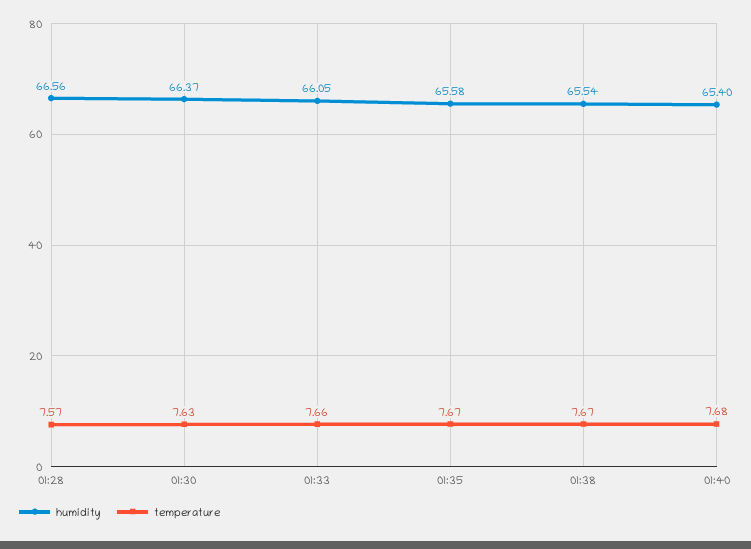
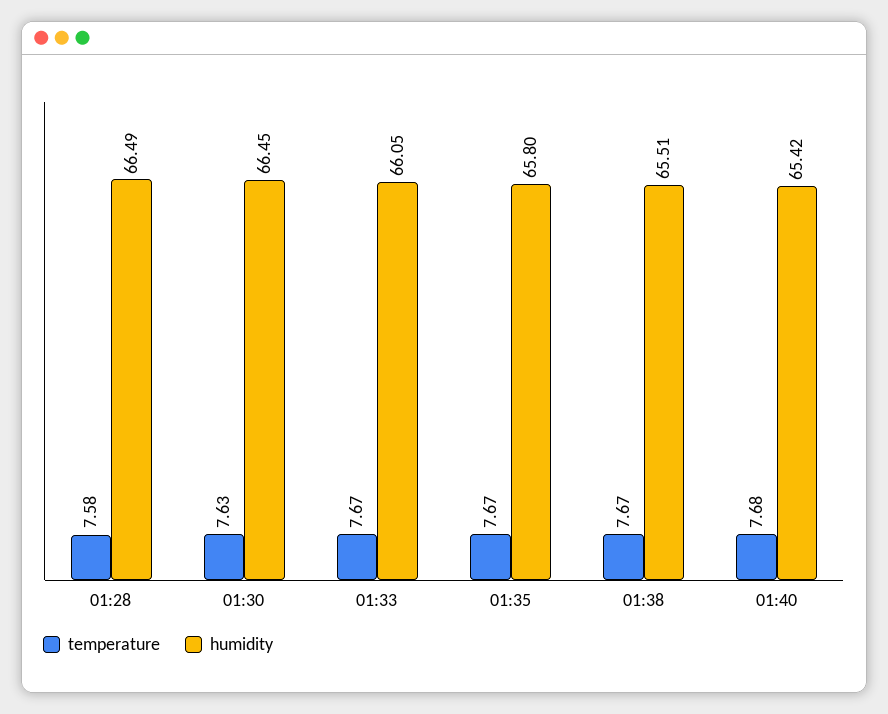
humidity, 01:28: 66.56 -> 66.49
temperature, 01:28: 7.57 -> 7.58
humidity, 01:30: 66.37 -> 66.45
temperature, 01:33: 7.66 -> 7.67
humidity, 01:35: 65.58 -> 65.8
humidity, 01:38: 65.54 -> 65.51
humidity, 01:40: 65.4 -> 65.42

